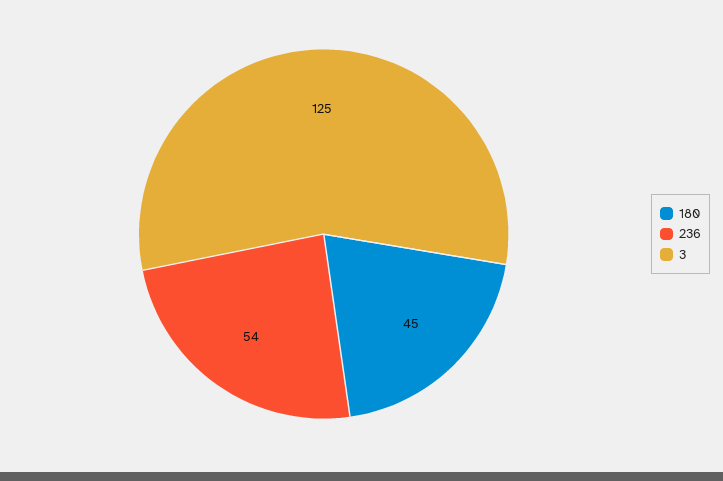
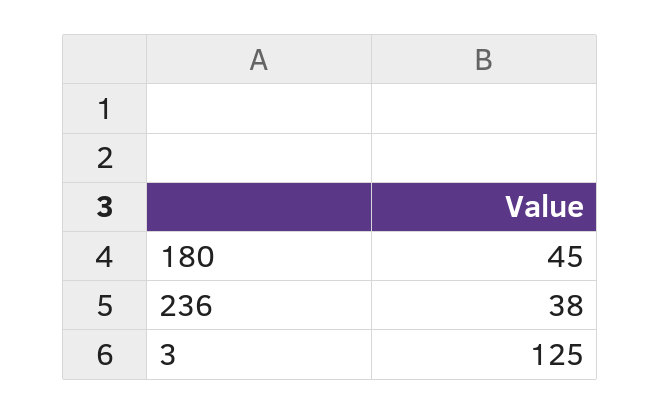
236: 54 -> 38

